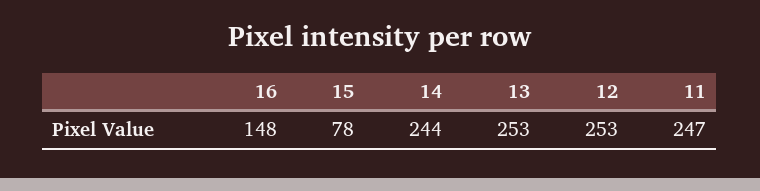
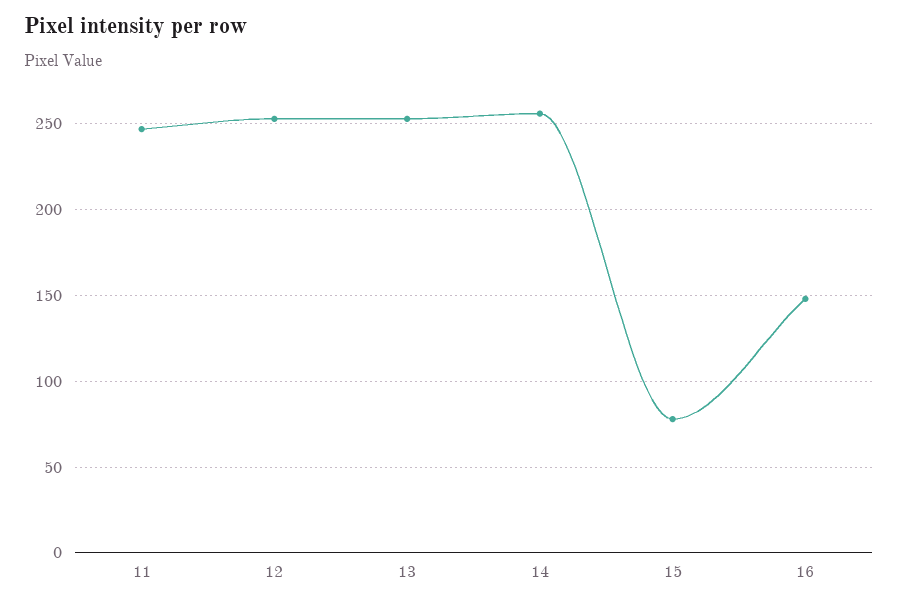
14: 244 -> 255

